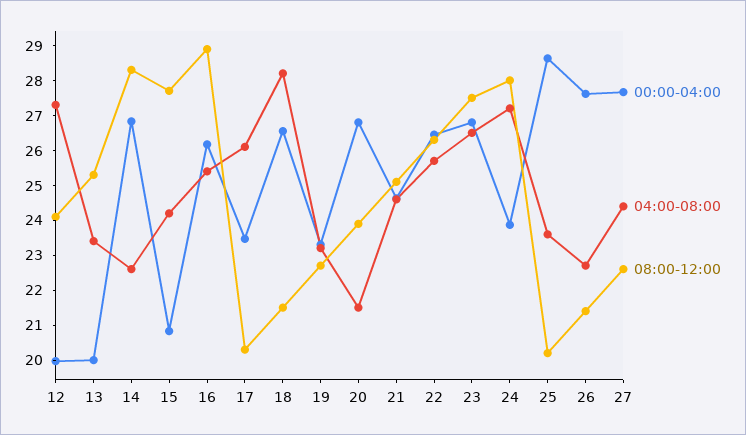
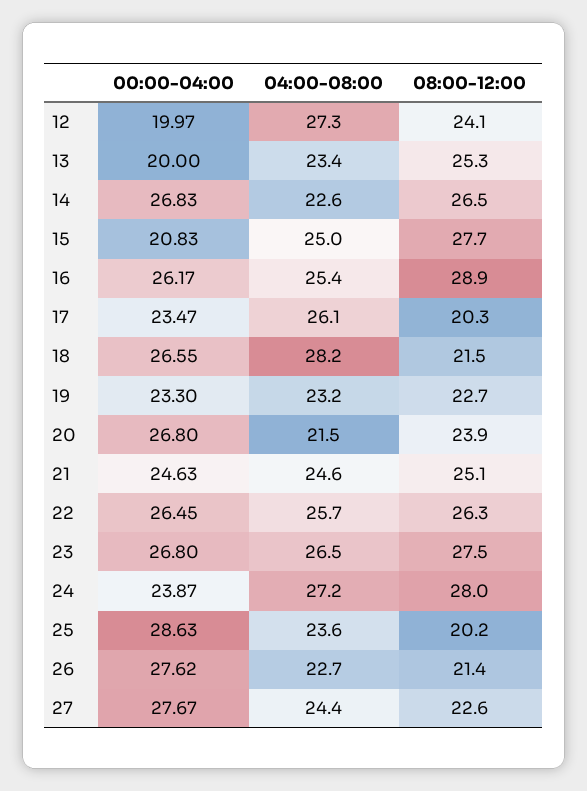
08:00-12:00, 14: 28.25 -> 26.5
04:00-08:00, 15: 24.25 -> 25

